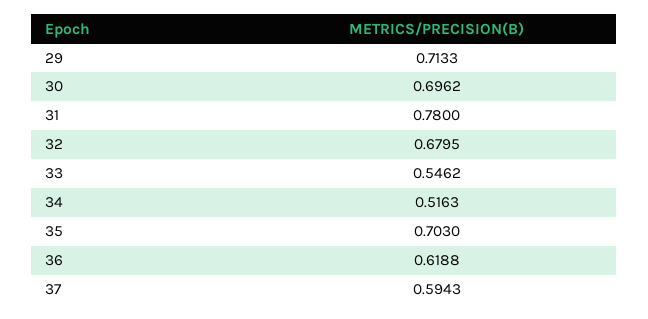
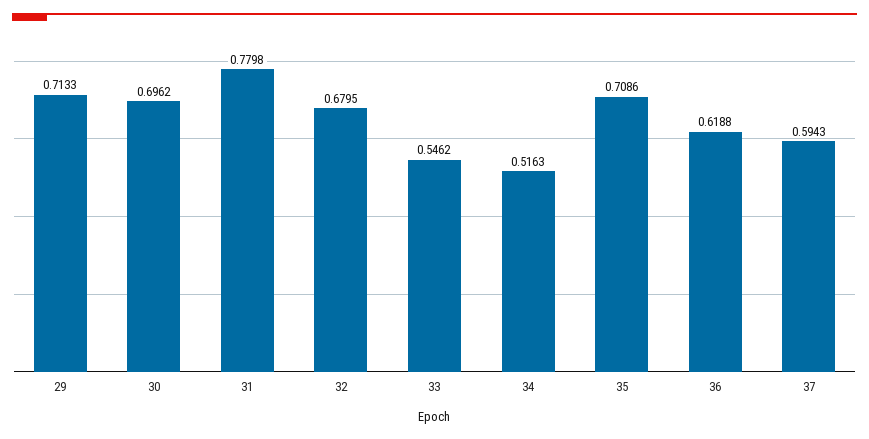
31: 0.78 -> 0.7798
35: 0.703 -> 0.7086

